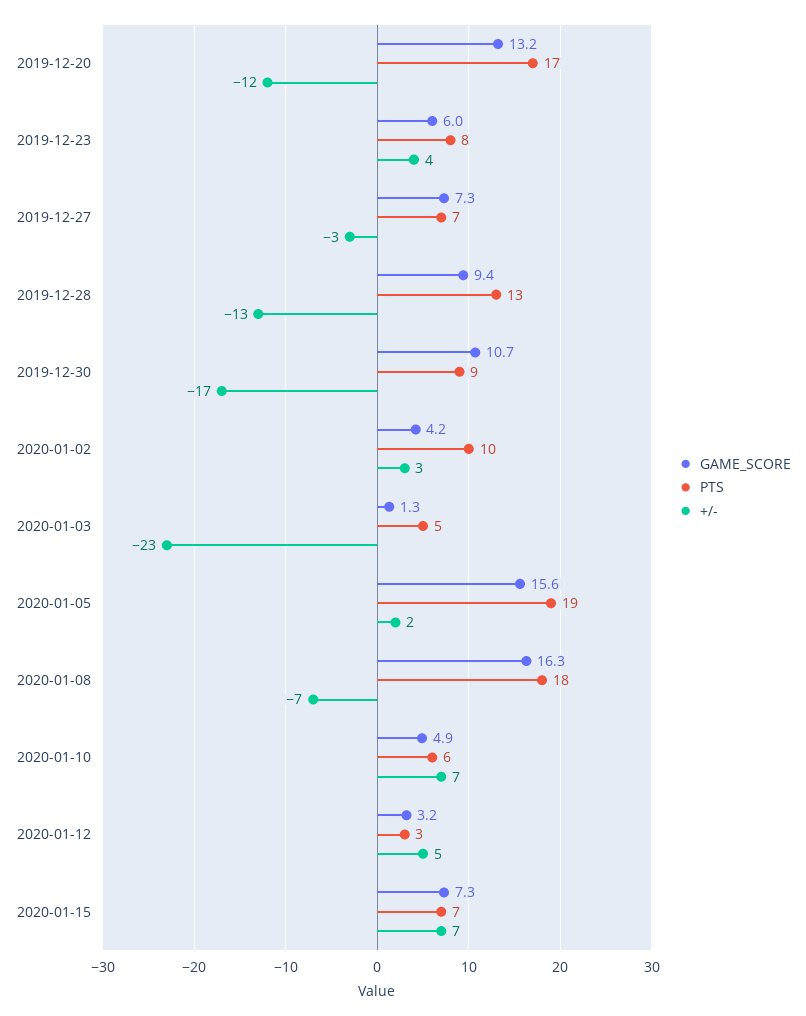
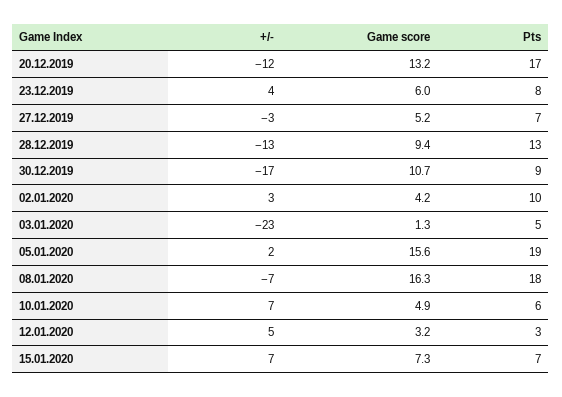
GAME_SCORE, 2019-12-27: 7.3 -> 5.2

